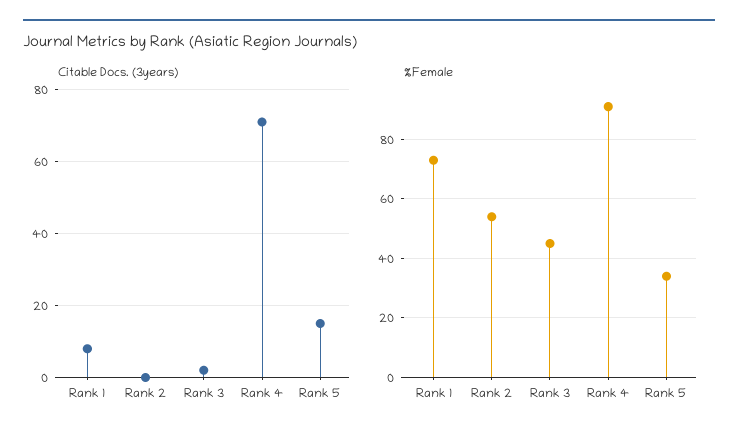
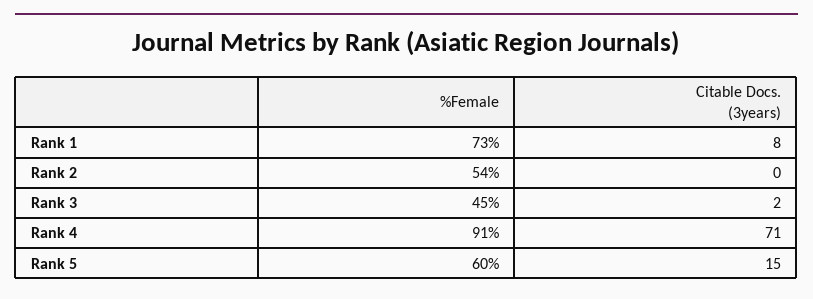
%Female, Rank 5: 35 -> 60

